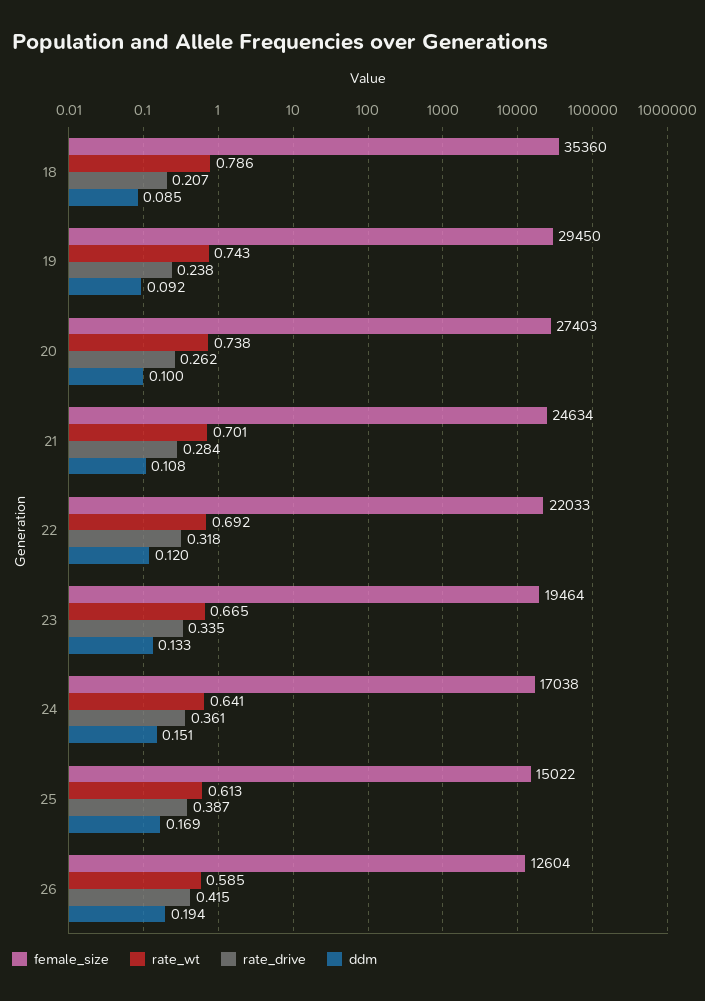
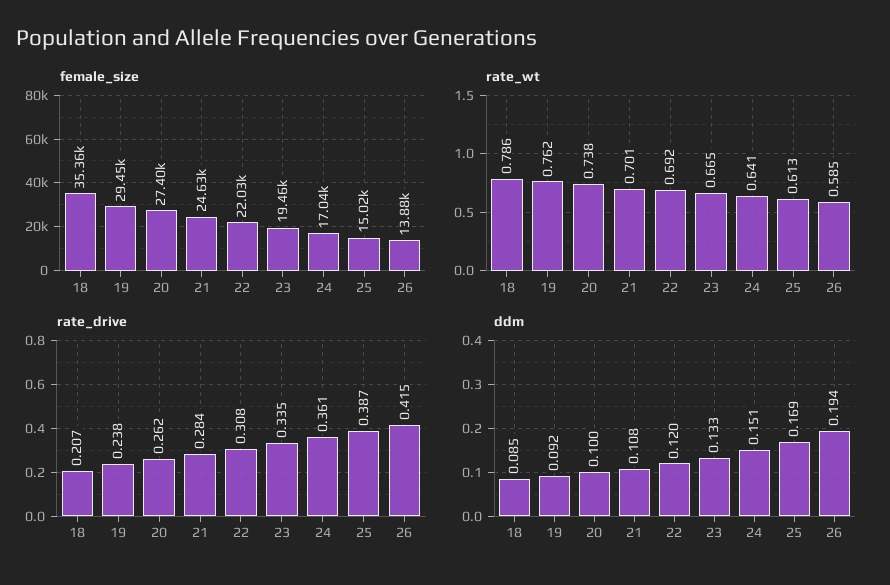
rate_wt, 19: 0.743 -> 0.762
rate_drive, 22: 0.318 -> 0.308
female_size, 26: 12604 -> 13880

